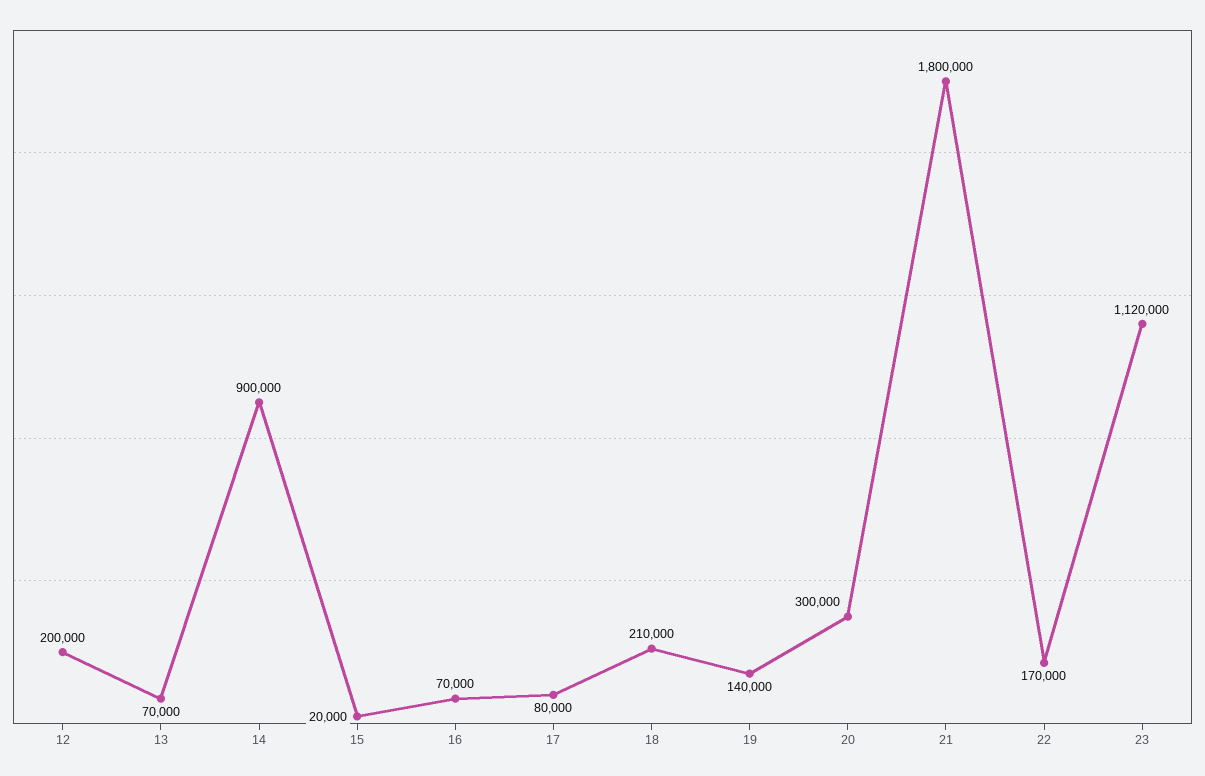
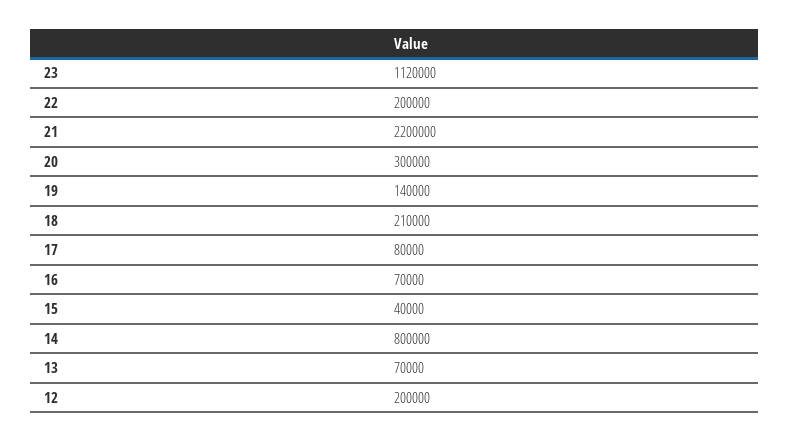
14: 900000 -> 800000
15: 20000 -> 40000
21: 1800000 -> 2200000
22: 170000 -> 200000

